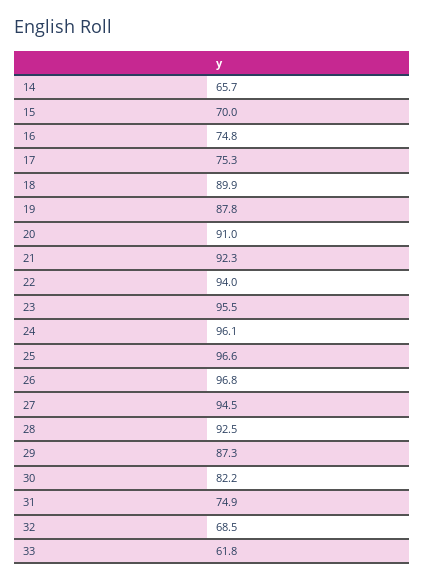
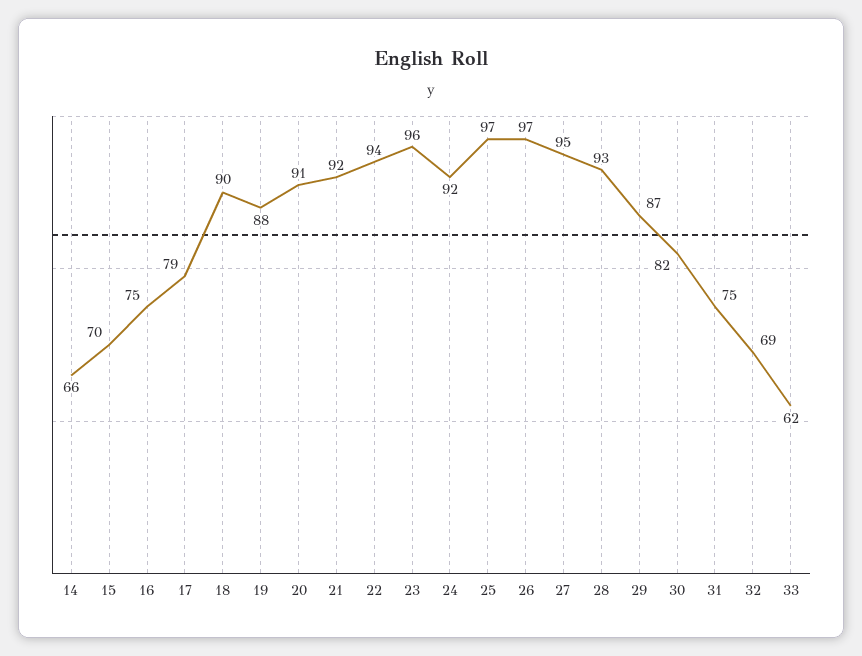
17: 75.3 -> 79
24: 96.1 -> 92

